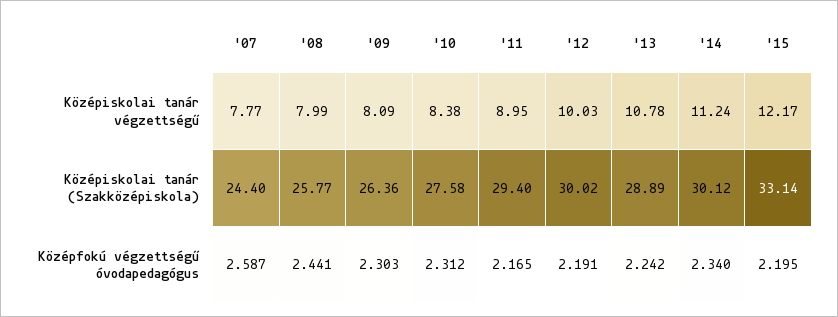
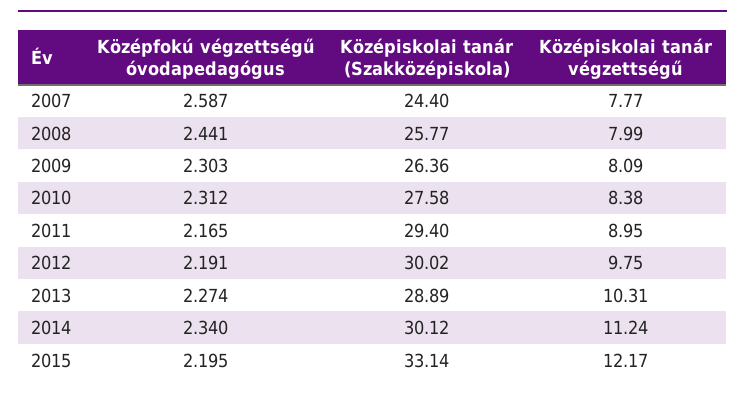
'12, Középiskolai tanár végzettségű: 10.03 -> 9.75
'13, Középiskolai tanár végzettségű: 10.78 -> 10.31
'13, Középfokú végzettségű óvodapedagógus: 2.242 -> 2.274

